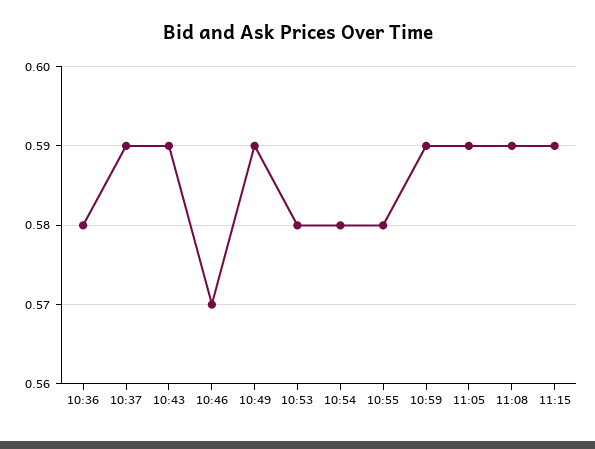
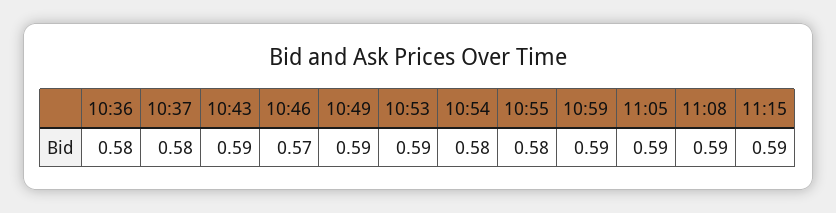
10:37: 0.59 -> 0.58
10:53: 0.58 -> 0.59

